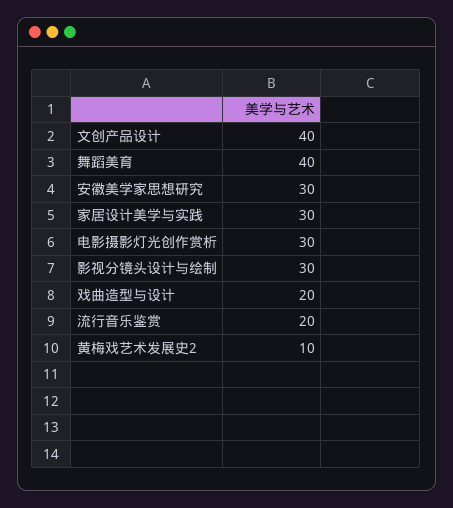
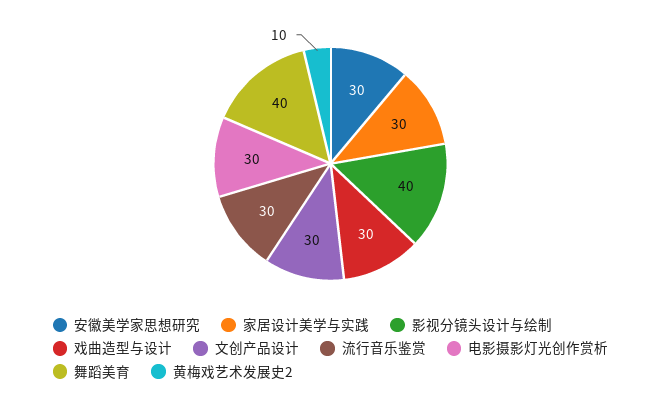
文创产品设计: 40 -> 30
影视分镜头设计与绘制: 30 -> 40
戏曲造型与设计: 20 -> 30
流行音乐鉴赏: 20 -> 30

